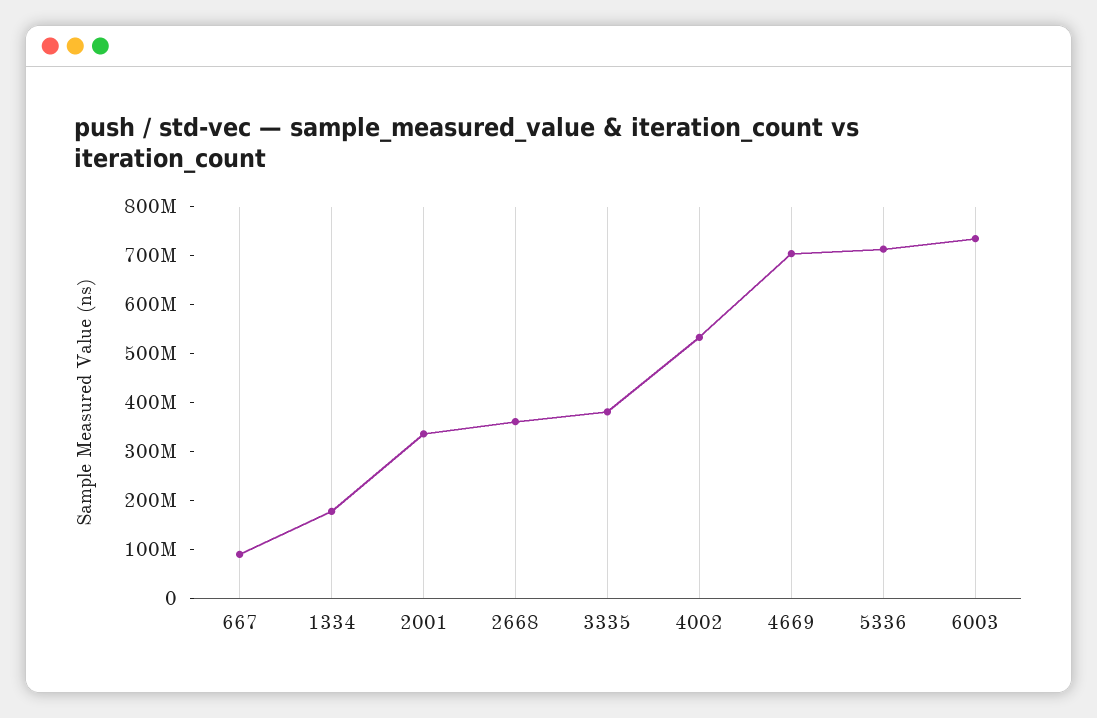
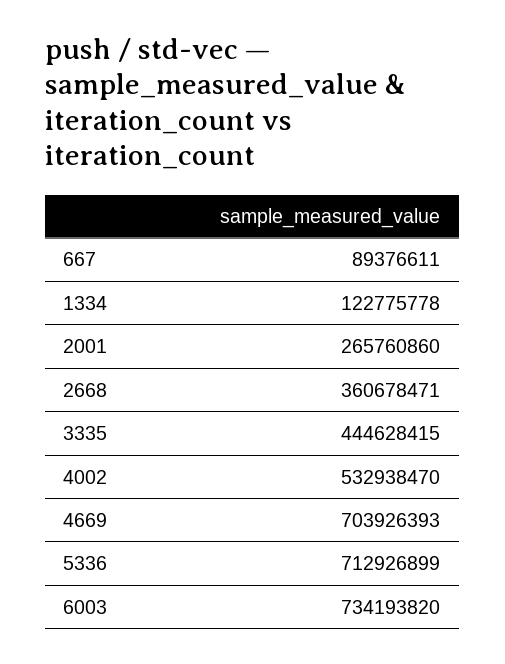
1334: 180000000 -> 122775778
2001: 340000000 -> 265760860
3335: 380000000 -> 444628415

